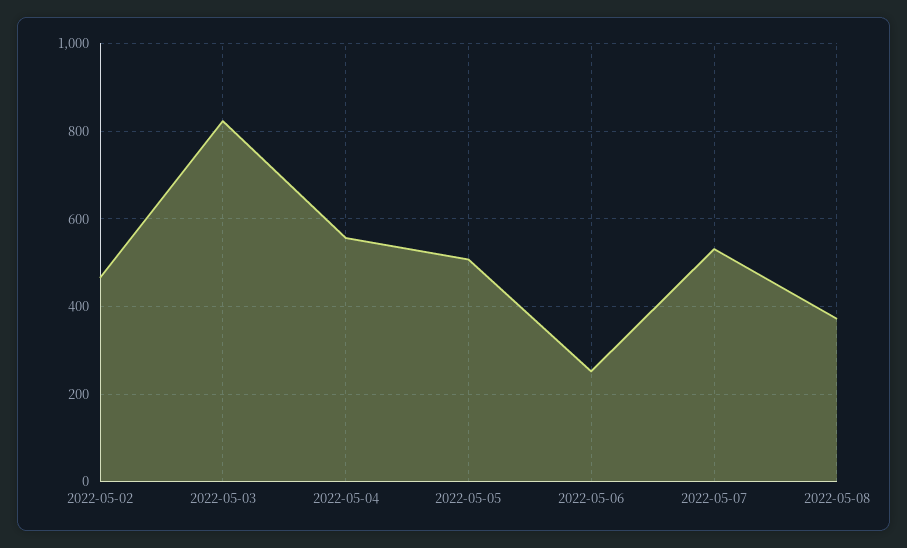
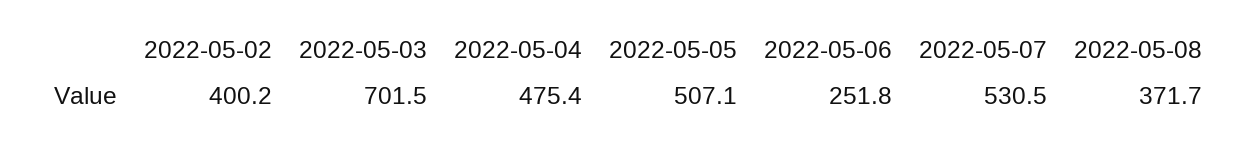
2022-05-02: 460 -> 400.2
2022-05-03: 820 -> 701.5
2022-05-04: 560 -> 475.4

